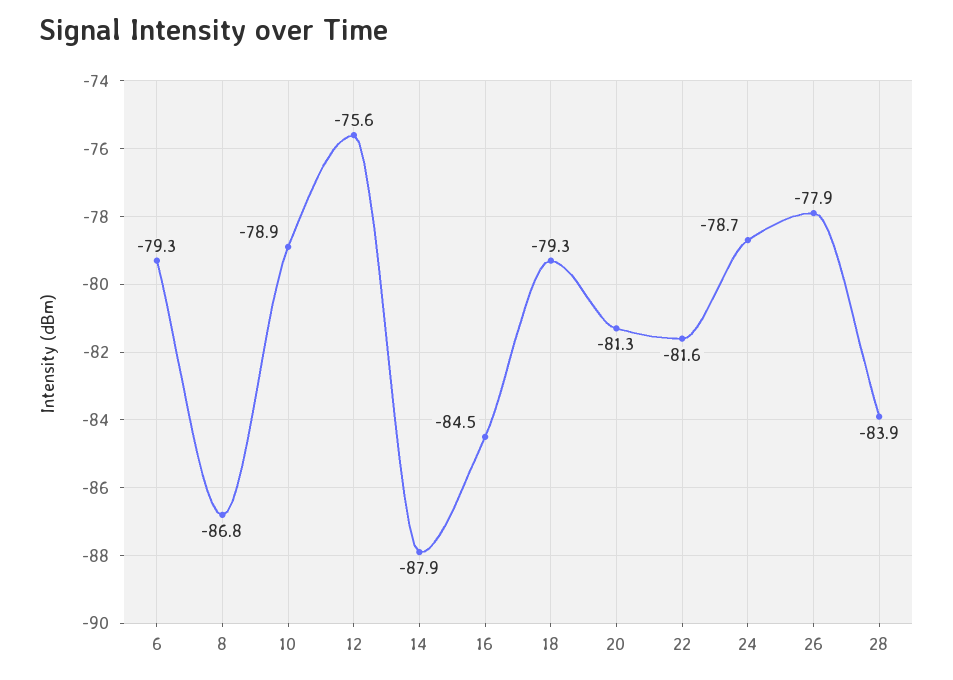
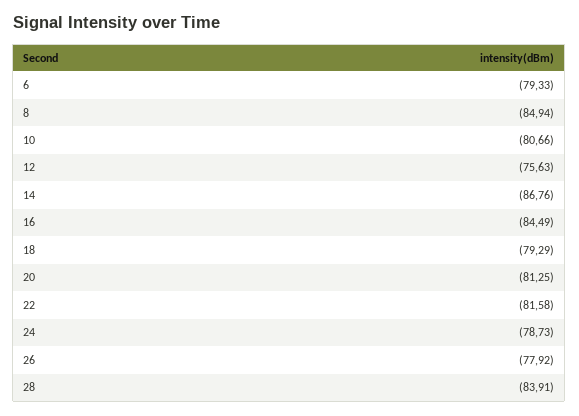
8: -86.8 -> -84.94
10: -78.9 -> -80.66
14: -87.9 -> -86.76

